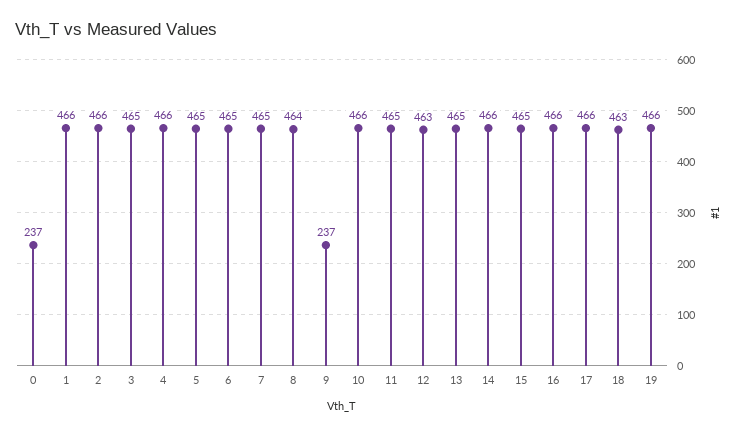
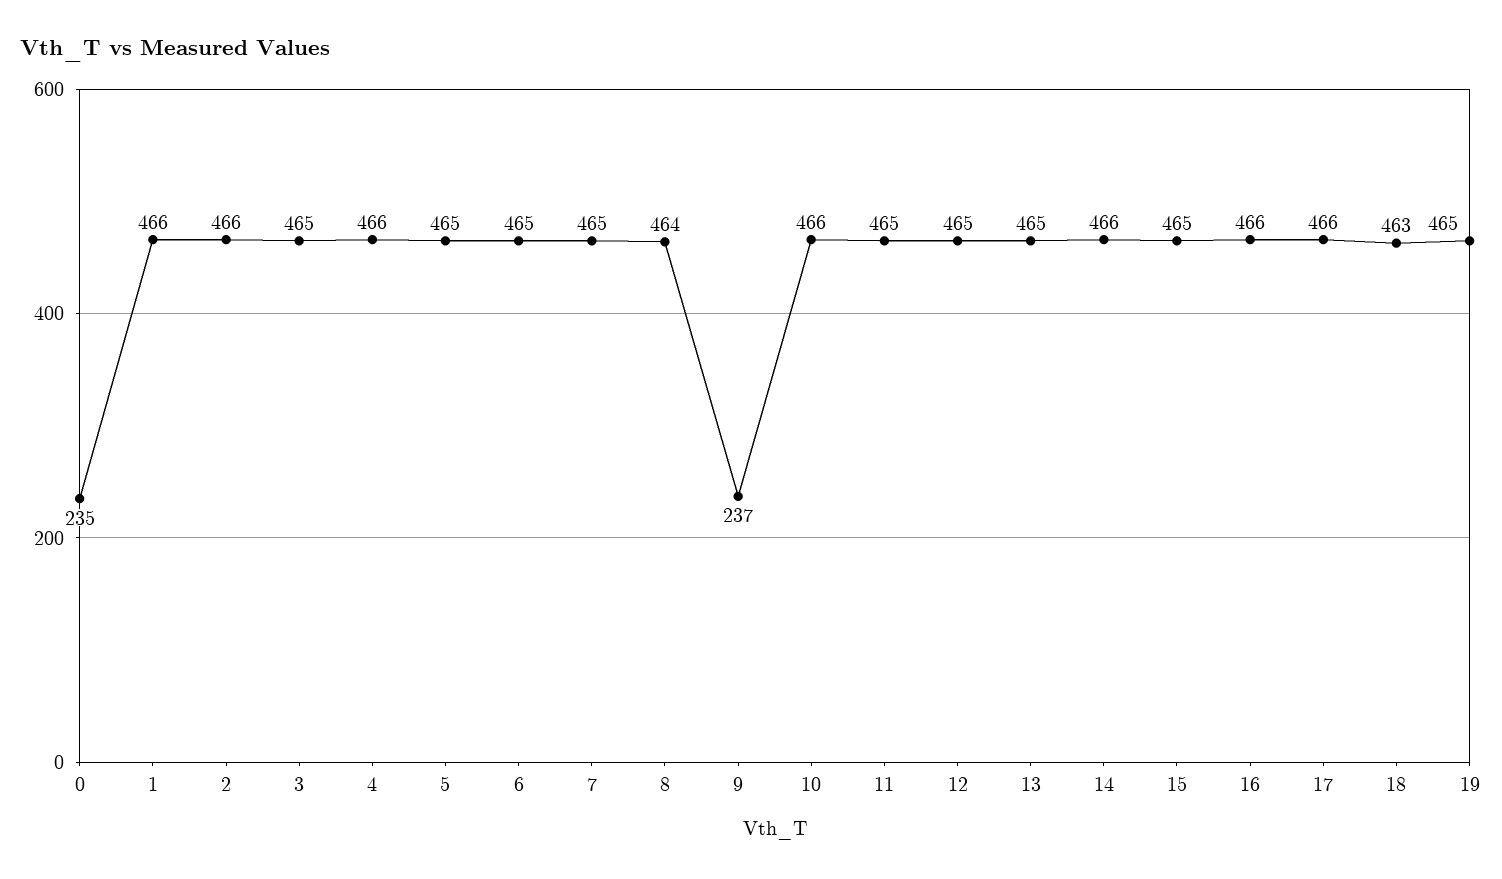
0: 237 -> 235
12: 463 -> 465
19: 466 -> 465

